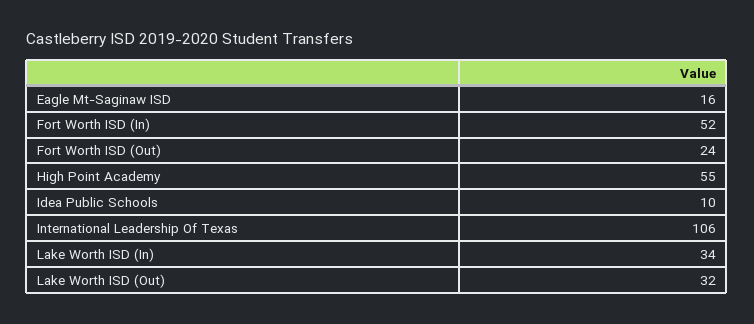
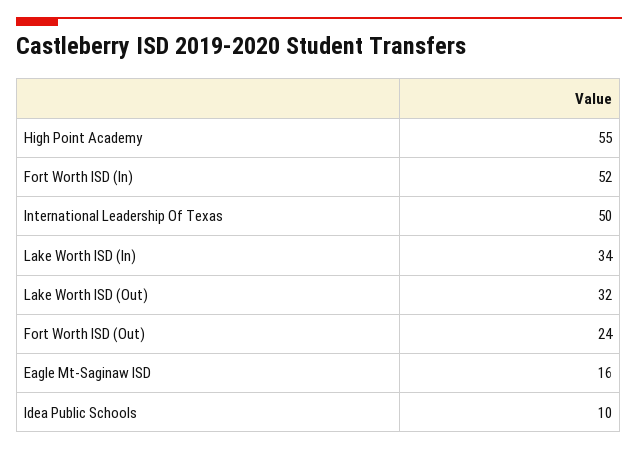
International Leadership Of Texas: 106 -> 50

